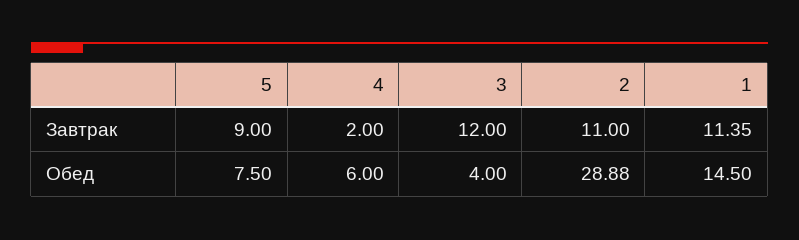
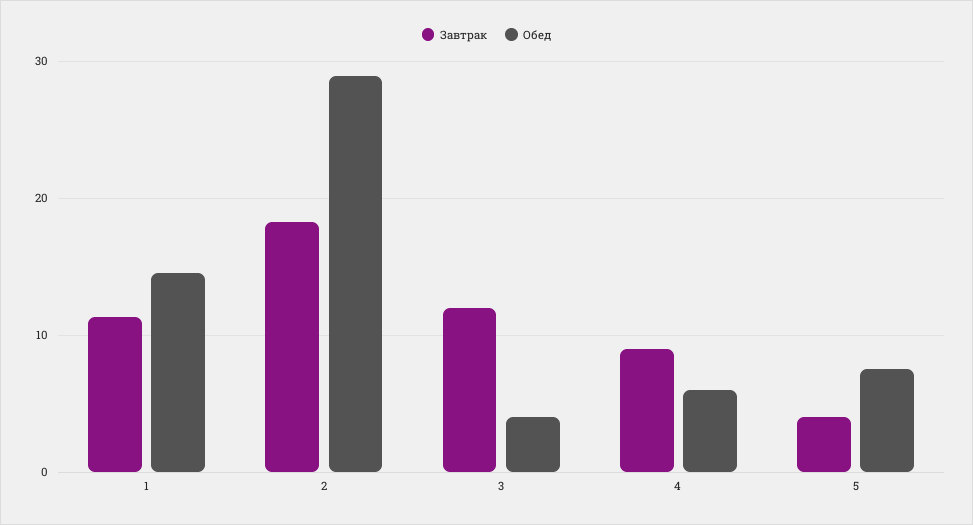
Завтрак, 5: 9 -> 4
Завтрак, 4: 2 -> 9
Завтрак, 2: 11 -> 18

